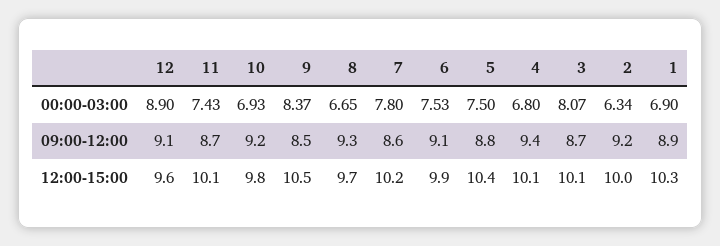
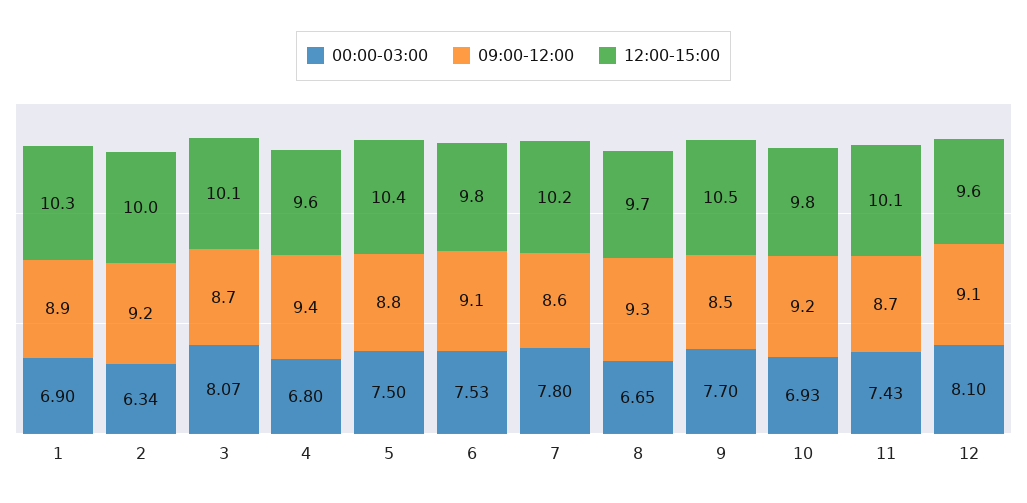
00:00-03:00, 12: 8.9 -> 8.1
00:00-03:00, 9: 8.37 -> 7.7
12:00-15:00, 6: 9.9 -> 9.8
12:00-15:00, 4: 10.1 -> 9.6

